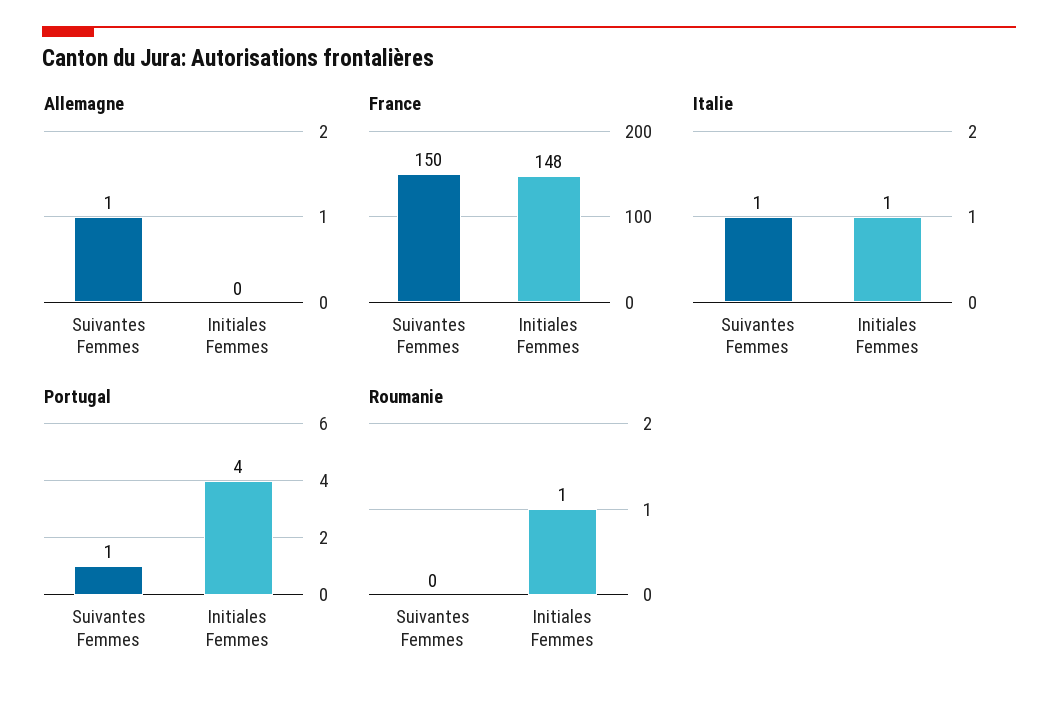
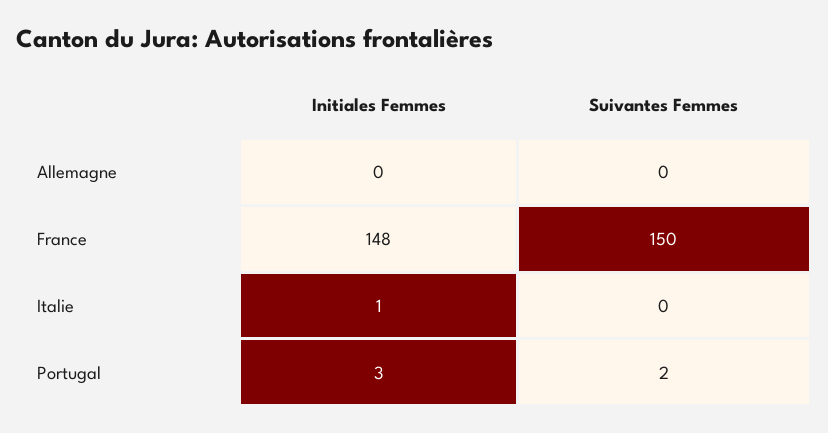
Allemagne, Suivantes Femmes: 1 -> 0
Italie, Suivantes Femmes: 1 -> 0
Portugal, Suivantes Femmes: 1 -> 2
Portugal, Initiales Femmes: 4 -> 3
Roumanie, Suivantes Femmes: 0 -> none
Roumanie, Initiales Femmes: 1 -> none

